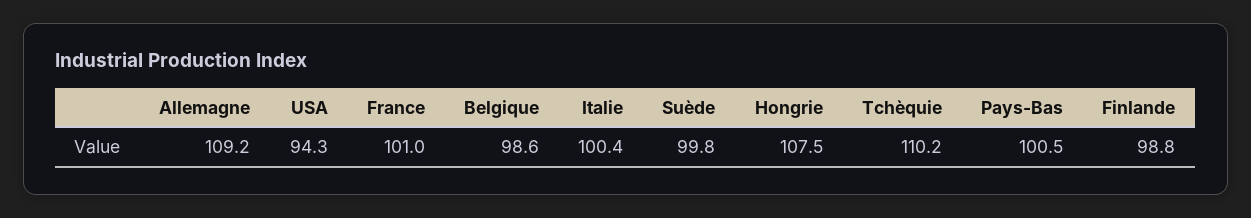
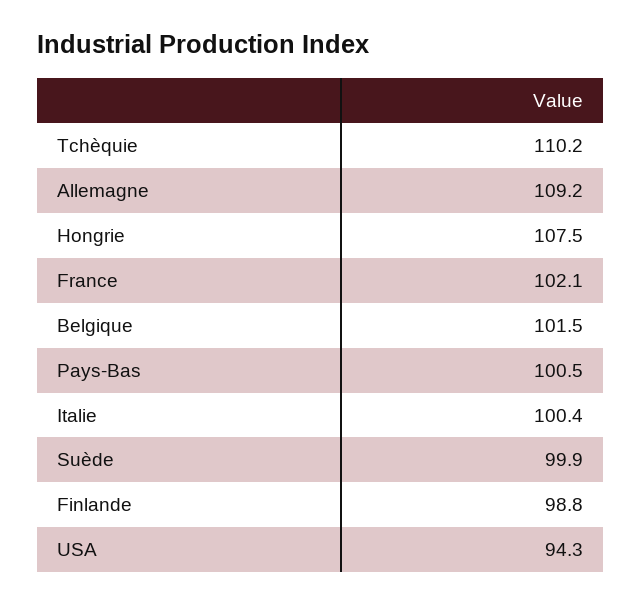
France: 101 -> 102.1
Belgique: 98.6 -> 101.5
Suède: 99.8 -> 99.9

